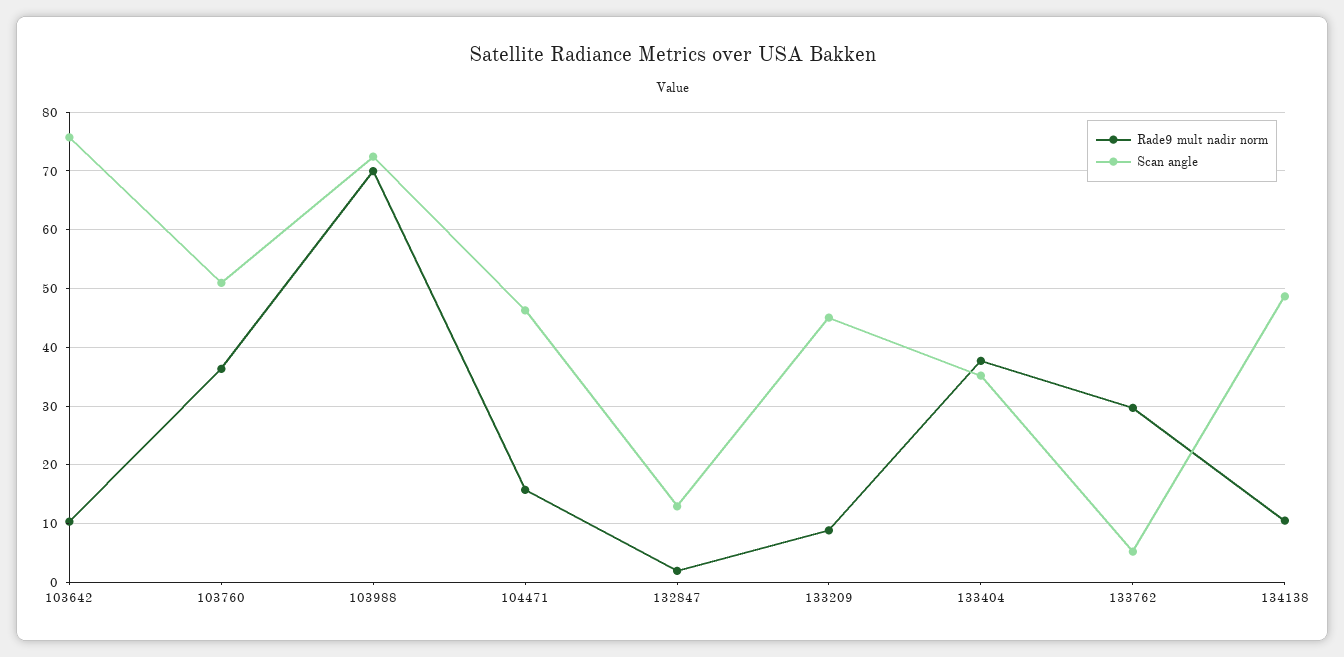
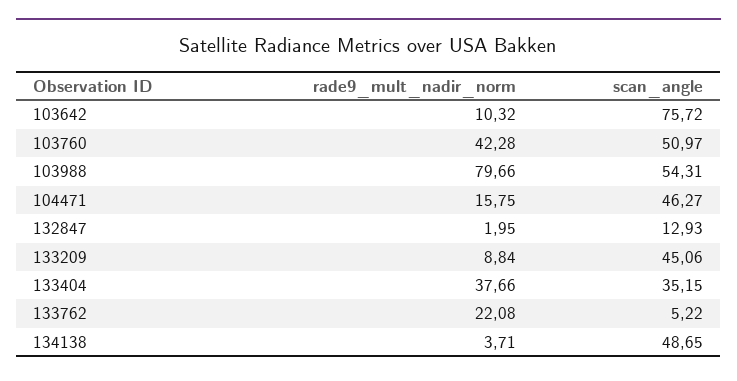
Rade9 mult nadir norm, 103760: 36 -> 42.28
Rade9 mult nadir norm, 103988: 70 -> 79.66
Scan angle, 103988: 72 -> 54.31
Rade9 mult nadir norm, 133762: 30 -> 22.08
Rade9 mult nadir norm, 134138: 10 -> 3.71

